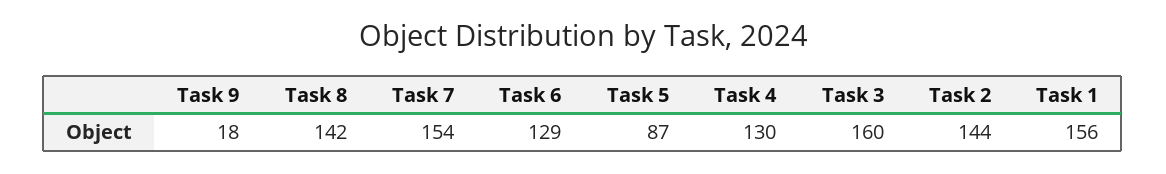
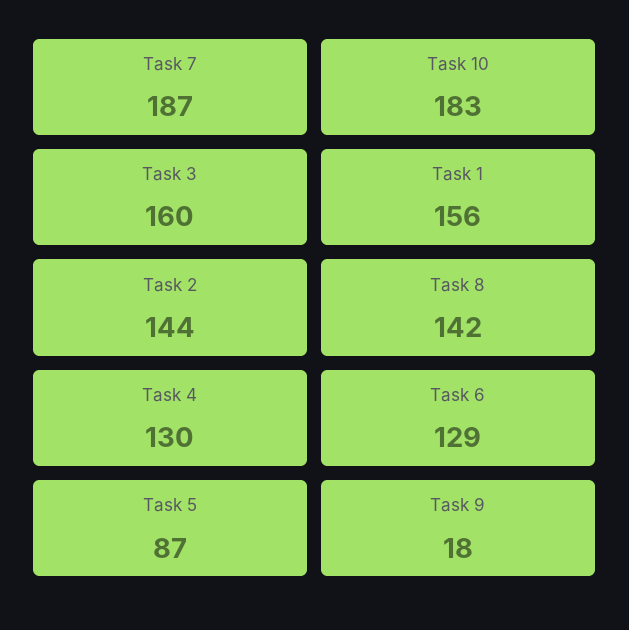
Task 7: 154 -> 187
Task 10: none -> 183

